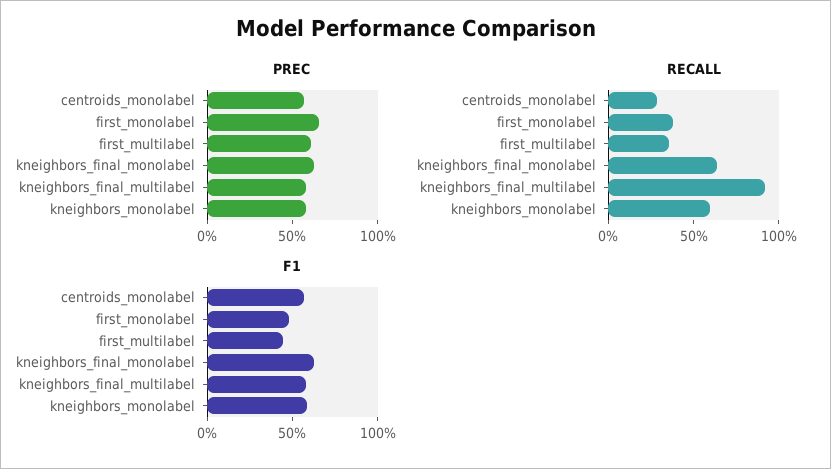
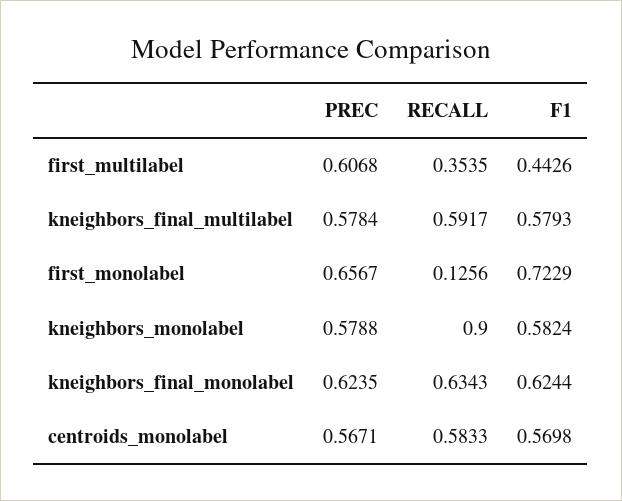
RECALL, centroids_monolabel: 0.3 -> 0.5833
RECALL, first_monolabel: 0.4 -> 0.1256
RECALL, kneighbors_final_multilabel: 0.9 -> 0.5917
RECALL, kneighbors_monolabel: 0.6 -> 0.9
F1, first_monolabel: 0.5 -> 0.7229

